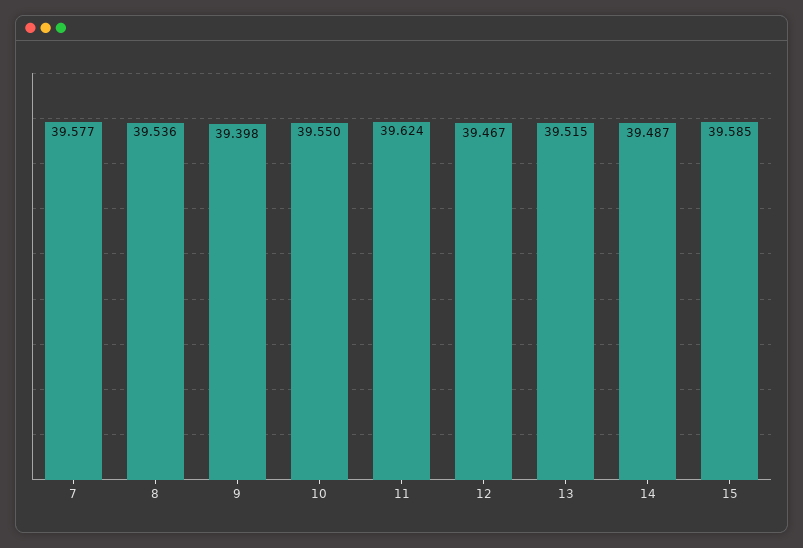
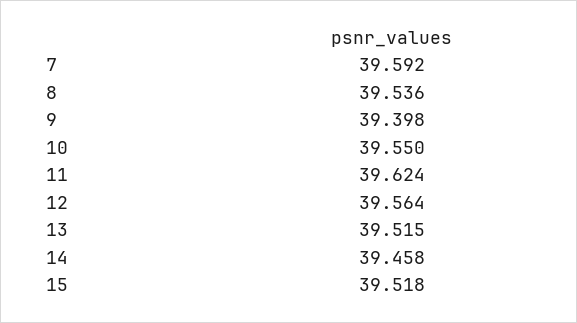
7: 39.577 -> 39.592
12: 39.467 -> 39.564
14: 39.487 -> 39.458
15: 39.585 -> 39.518

